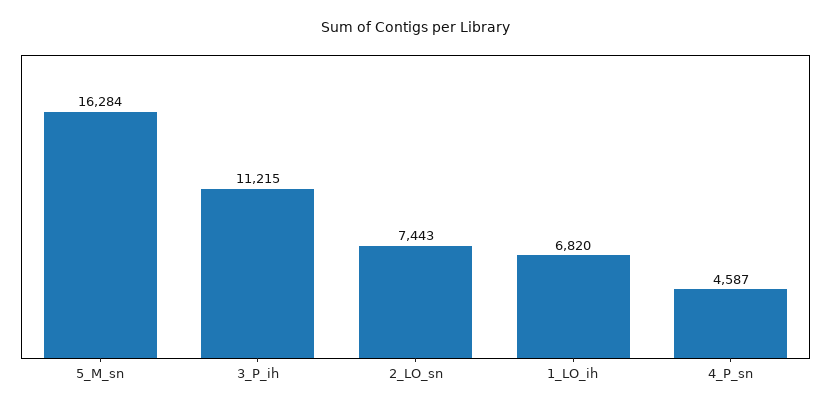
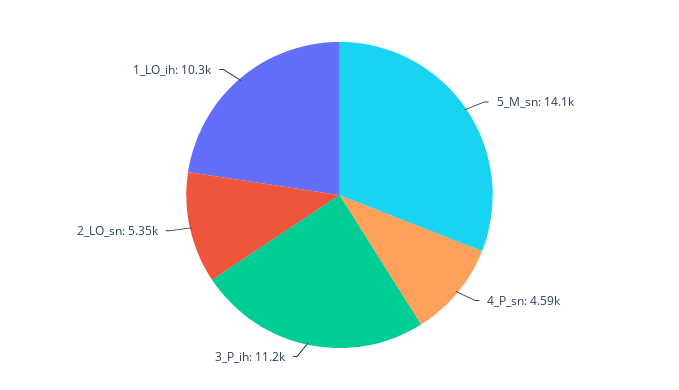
5_M_sn: 16284 -> 14100
2_LO_sn: 7443 -> 5350
1_LO_ih: 6820 -> 10300

